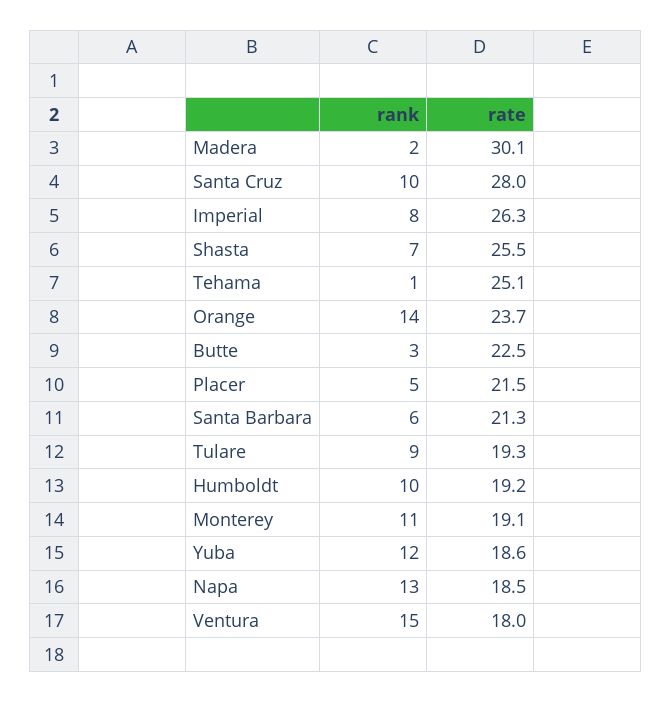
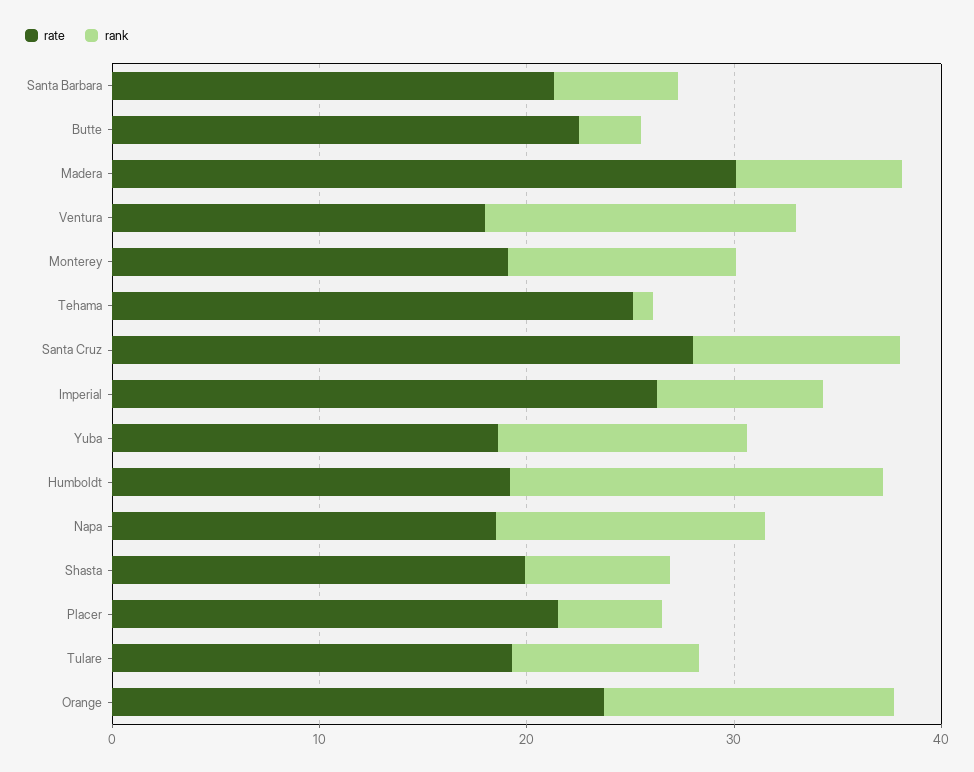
rank, Madera: 2 -> 8
rate, Shasta: 25.5 -> 20
rank, Humboldt: 10 -> 18

